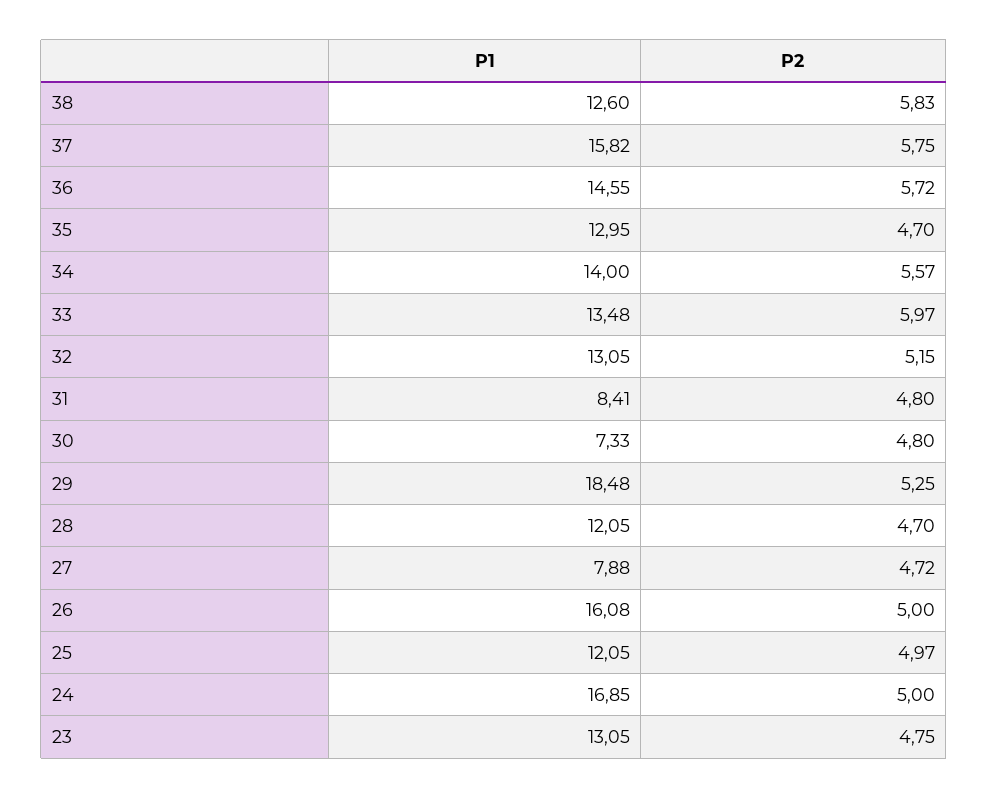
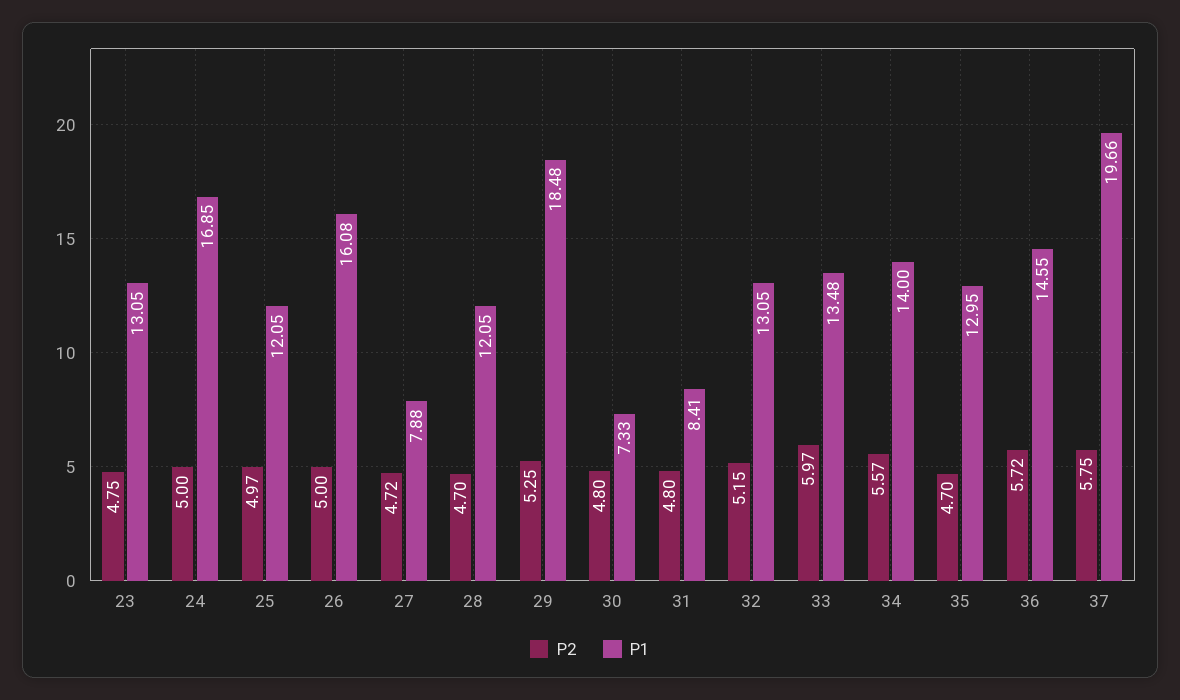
P1, 38: 12.6 -> none
P2, 38: 5.83 -> none
P1, 37: 15.82 -> 19.66

